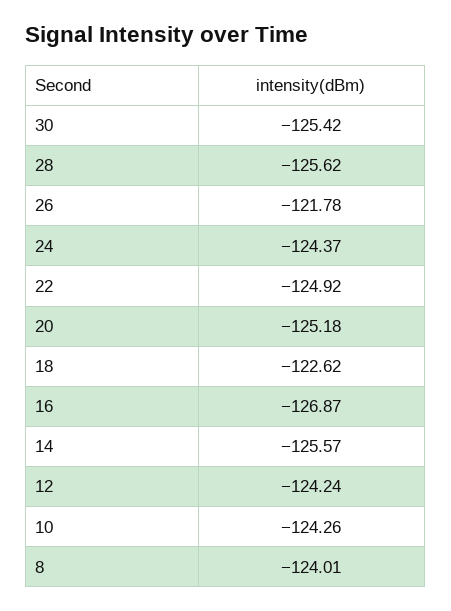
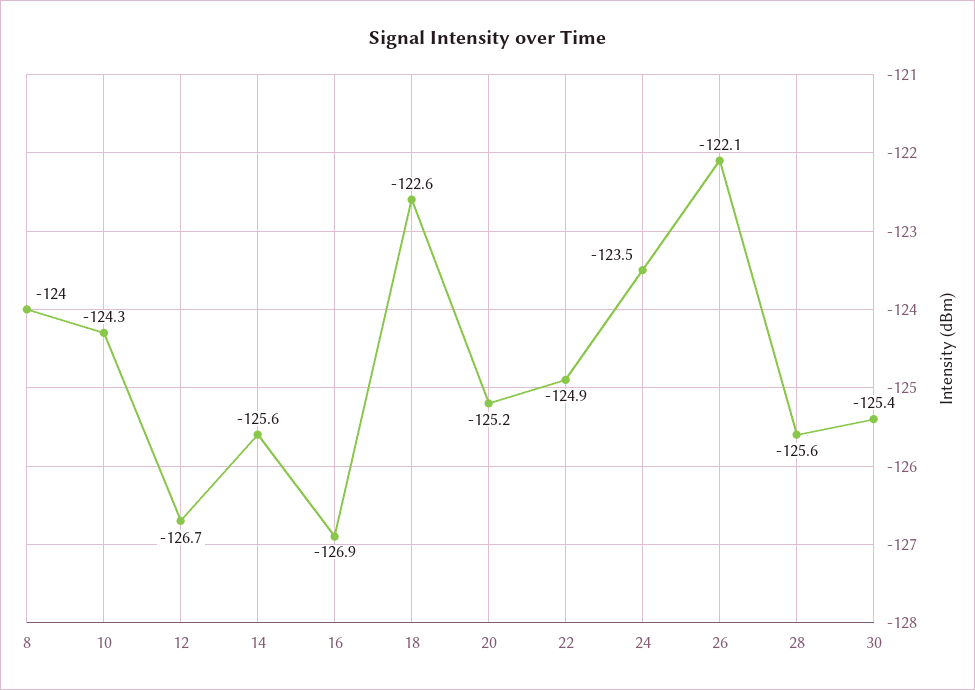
26: -121.78 -> -122.1
24: -124.37 -> -123.5
12: -124.24 -> -126.7

